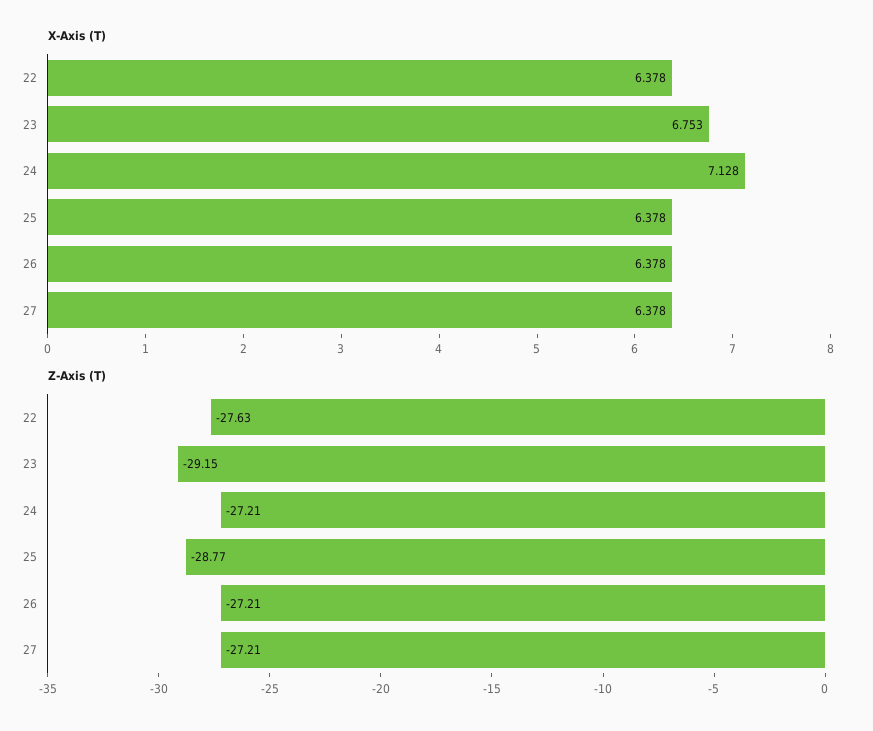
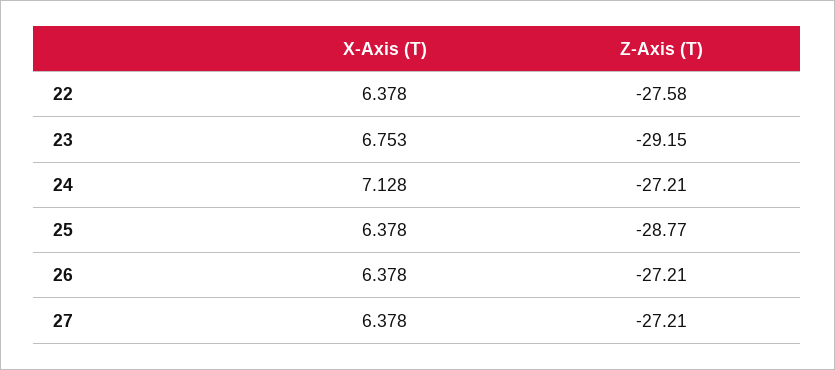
Z-Axis (T), 22: -27.63 -> -27.58

